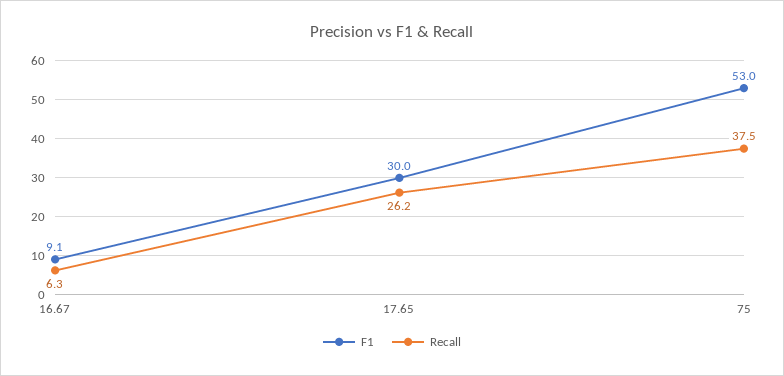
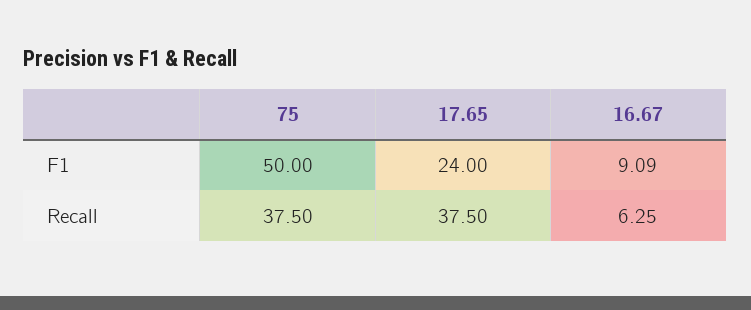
F1, 17.65: 30 -> 24
Recall, 17.65: 26.2 -> 37.5
F1, 75: 53 -> 50

